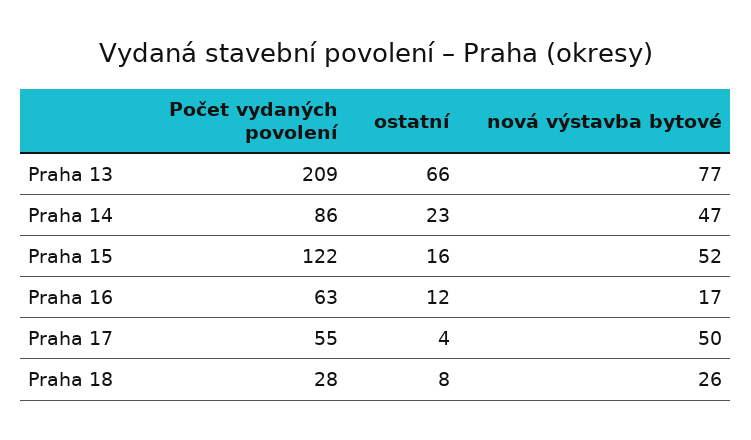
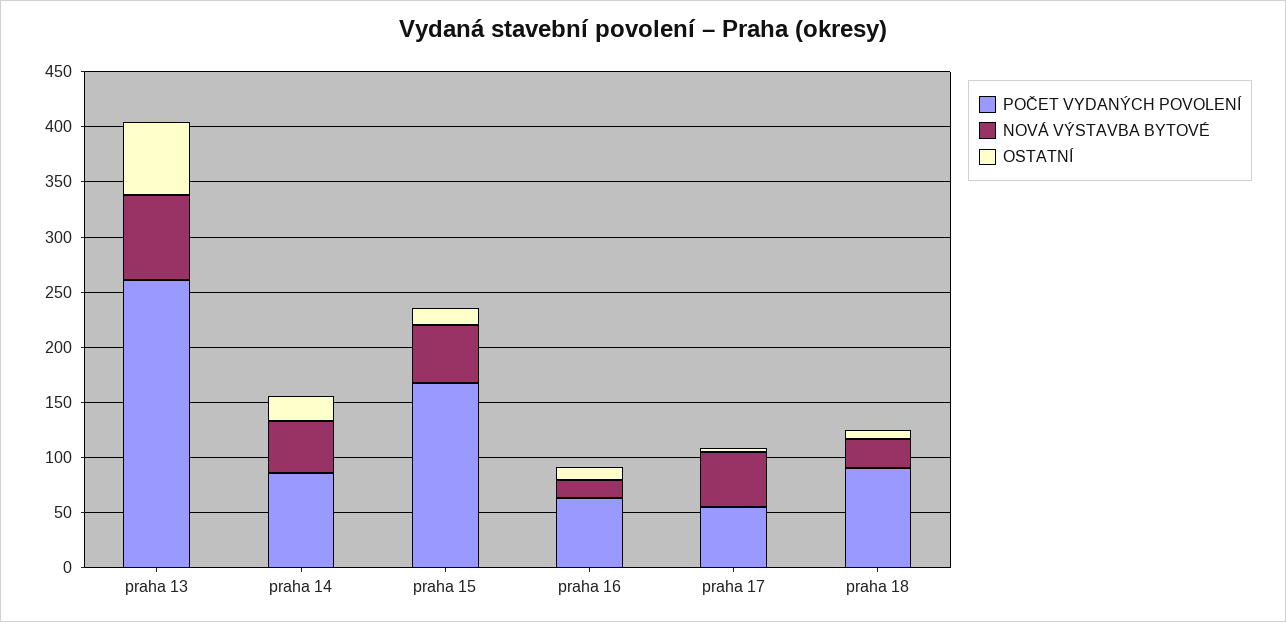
Počet vydaných povolení, Praha 13: 209 -> 260
Počet vydaných povolení, Praha 15: 122 -> 170
Počet vydaných povolení, Praha 18: 28 -> 90

